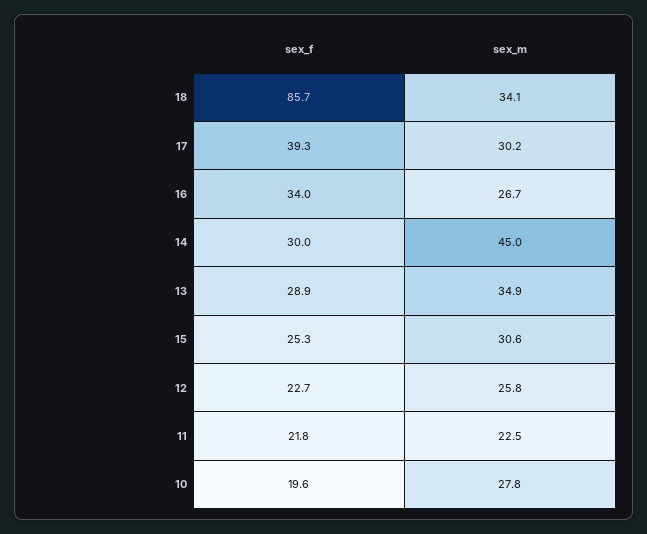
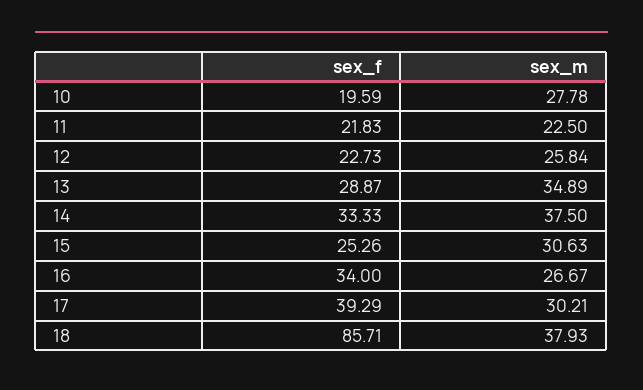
sex_m, 18: 34.1 -> 37.93
sex_f, 14: 30 -> 33.33
sex_m, 14: 45 -> 37.5

